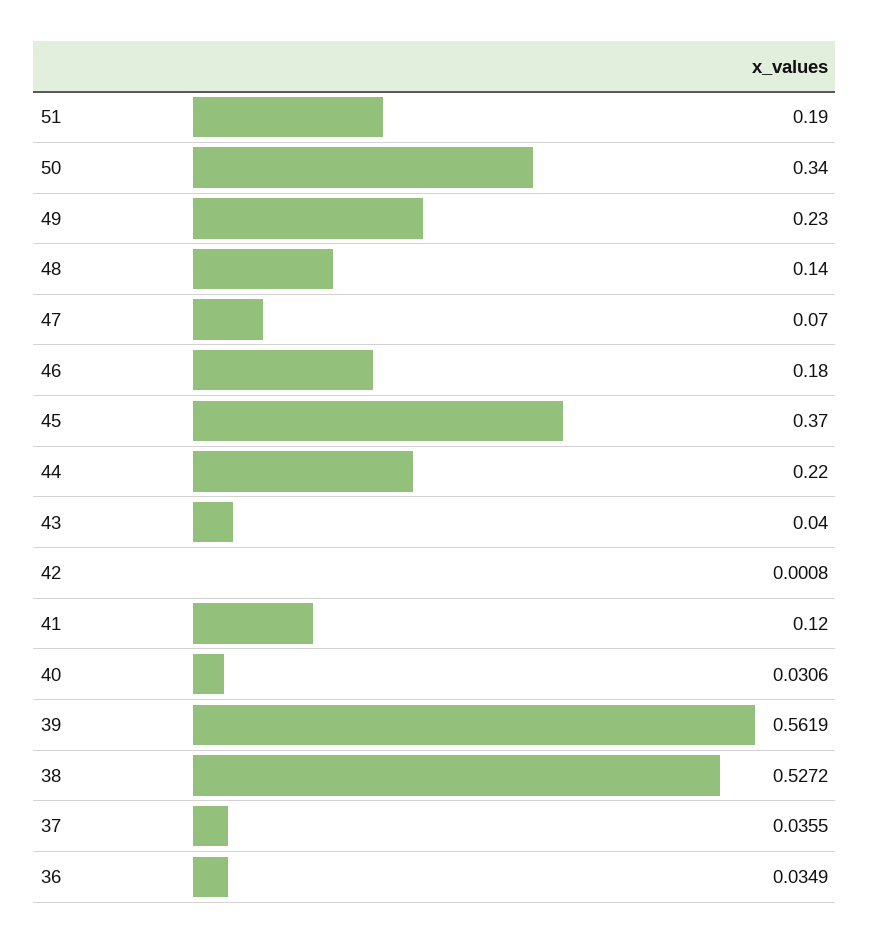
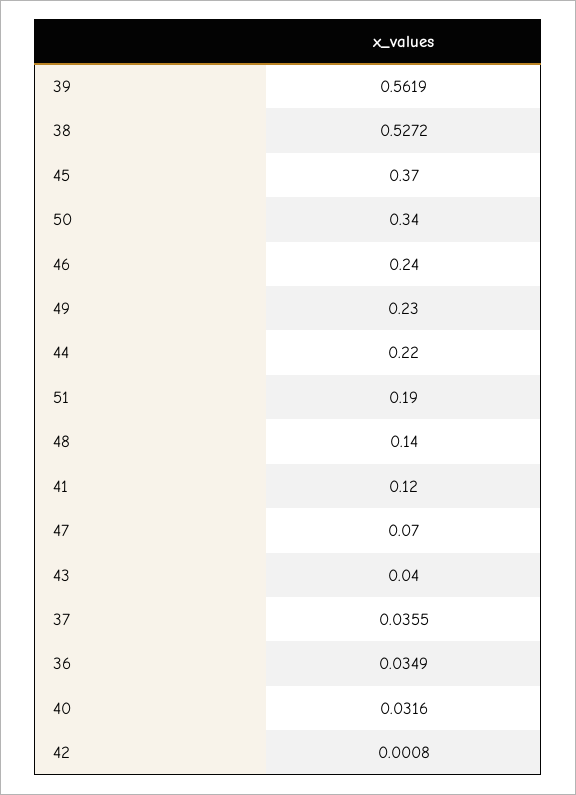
46: 0.18 -> 0.24
40: 0.0306 -> 0.0316

